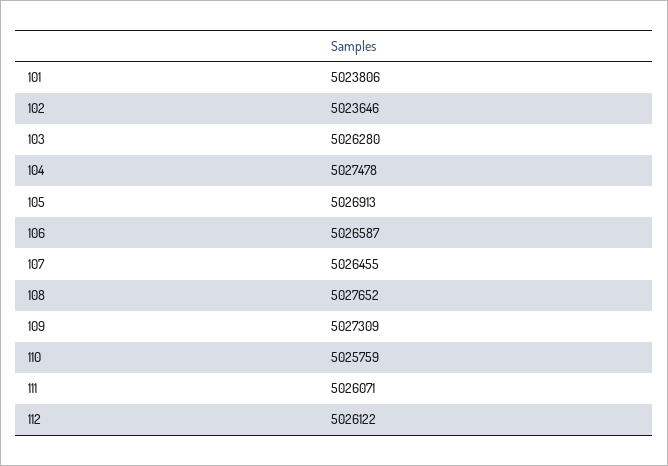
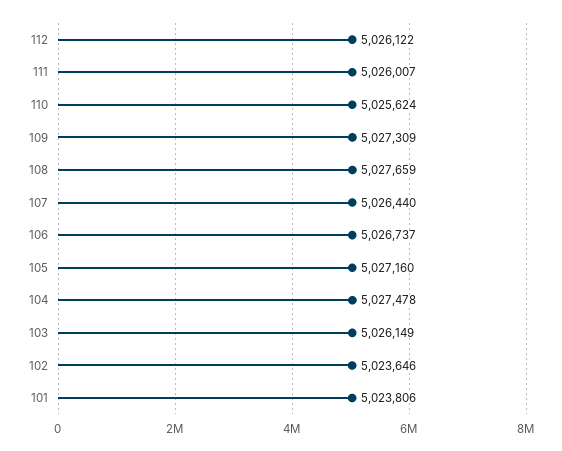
103: 5026280 -> 5026149
105: 5026913 -> 5027160
106: 5026587 -> 5026737
107: 5026455 -> 5026440
108: 5027652 -> 5027659
110: 5025759 -> 5025624
111: 5026071 -> 5026007

